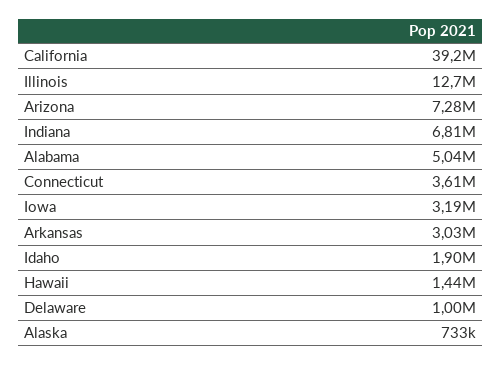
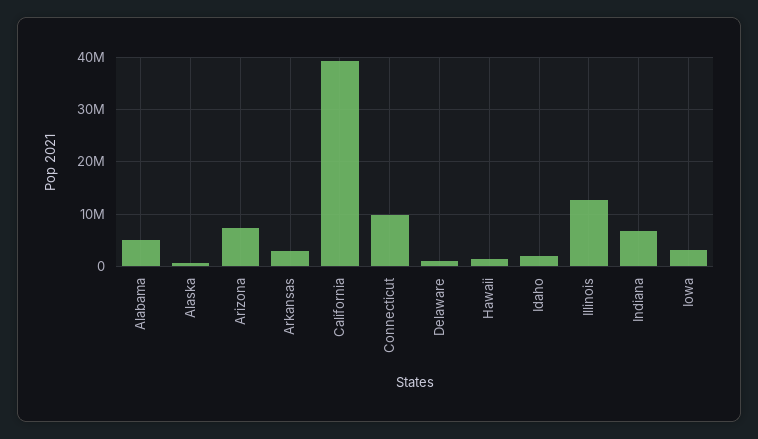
Connecticut: 3610000 -> 10000000

